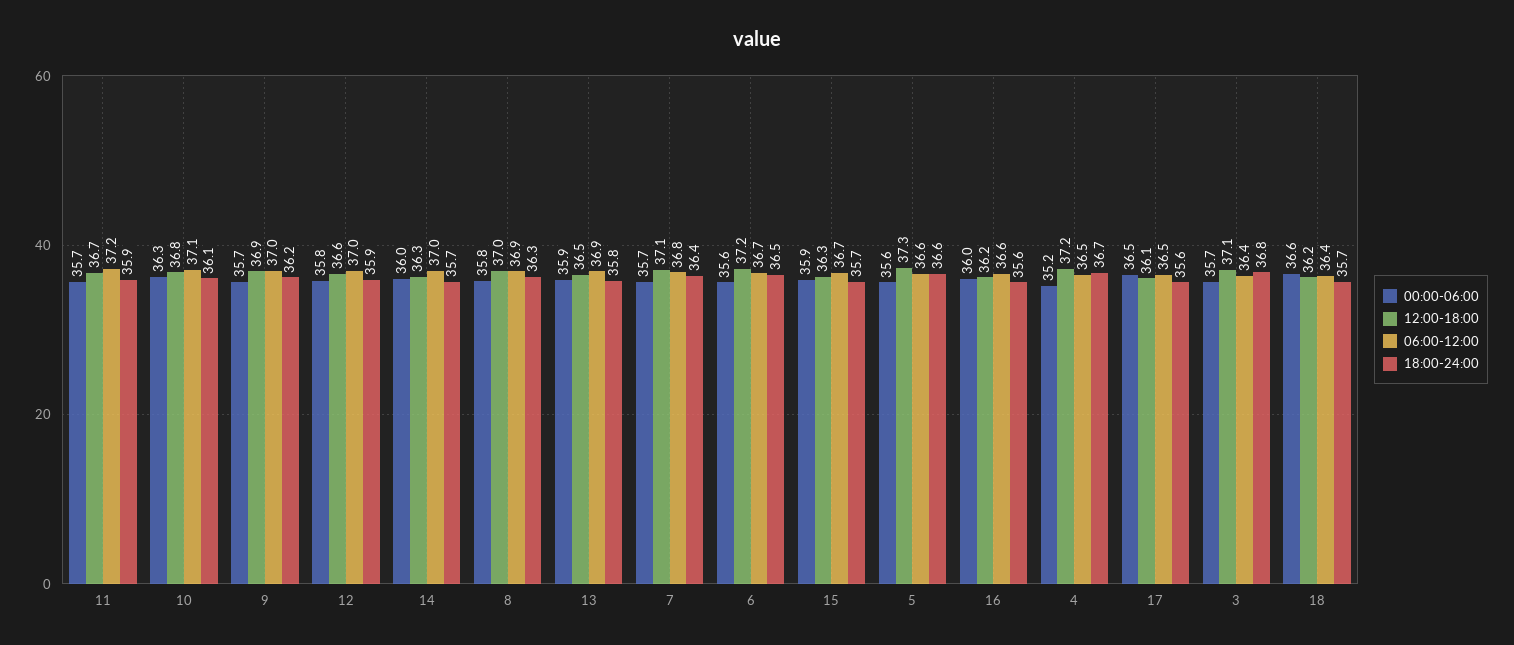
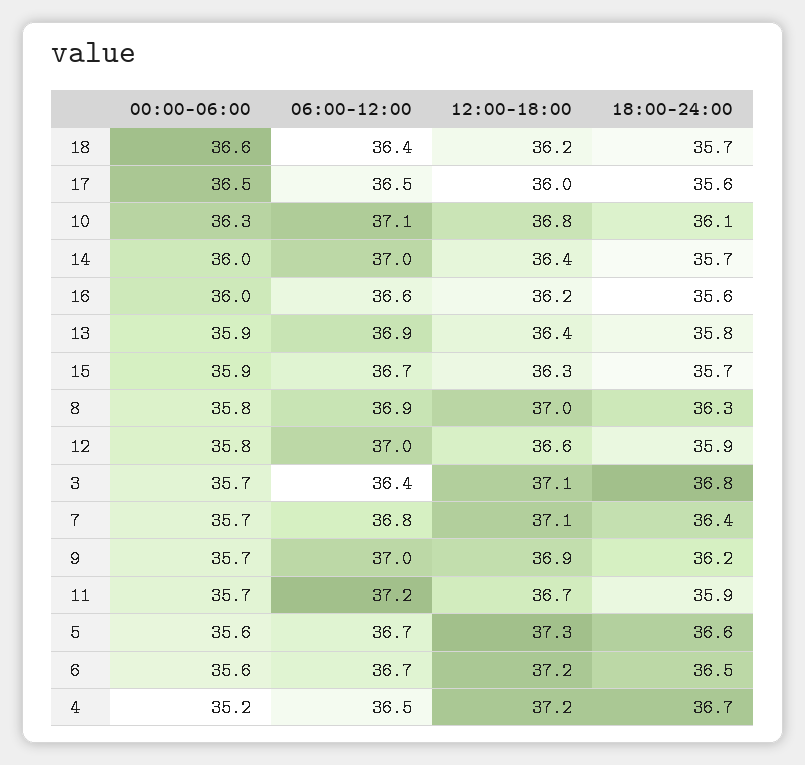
12:00-18:00, 14: 36.3 -> 36.4
12:00-18:00, 13: 36.5 -> 36.4
06:00-12:00, 5: 36.6 -> 36.7
12:00-18:00, 17: 36.1 -> 36

